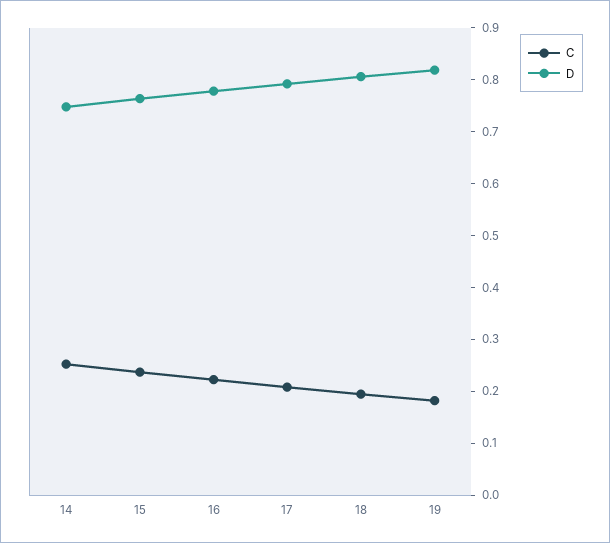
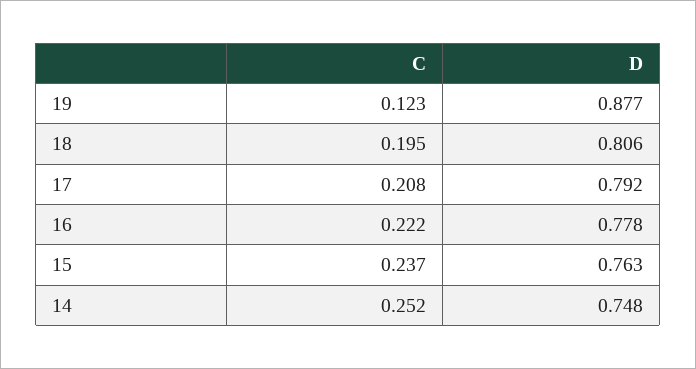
C, 19: 0.18 -> 0.123
D, 19: 0.82 -> 0.877

